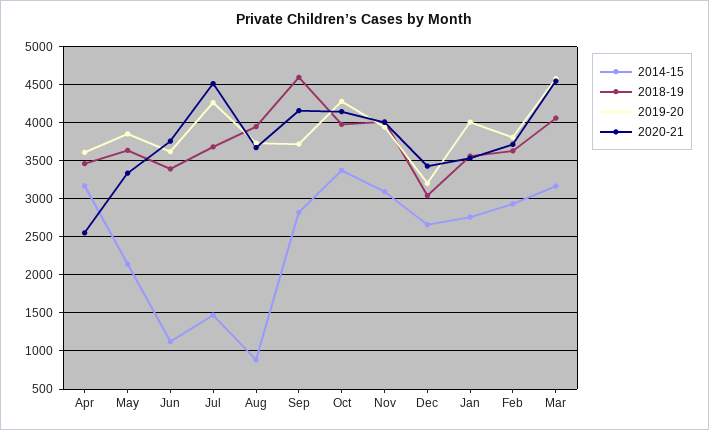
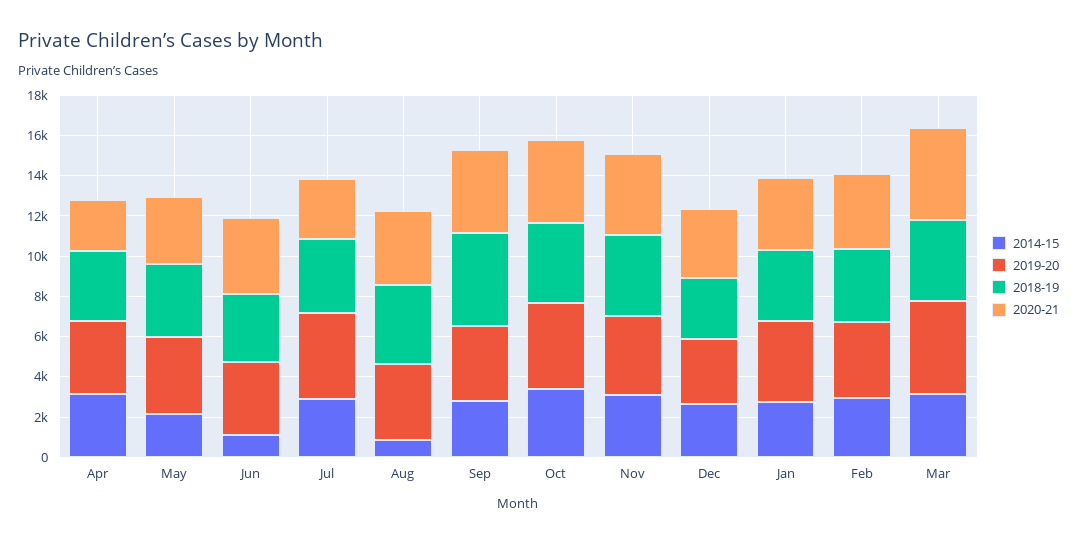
2014-15, Jul: 1500 -> 3000
2020-21, Jul: 4500 -> 3000

